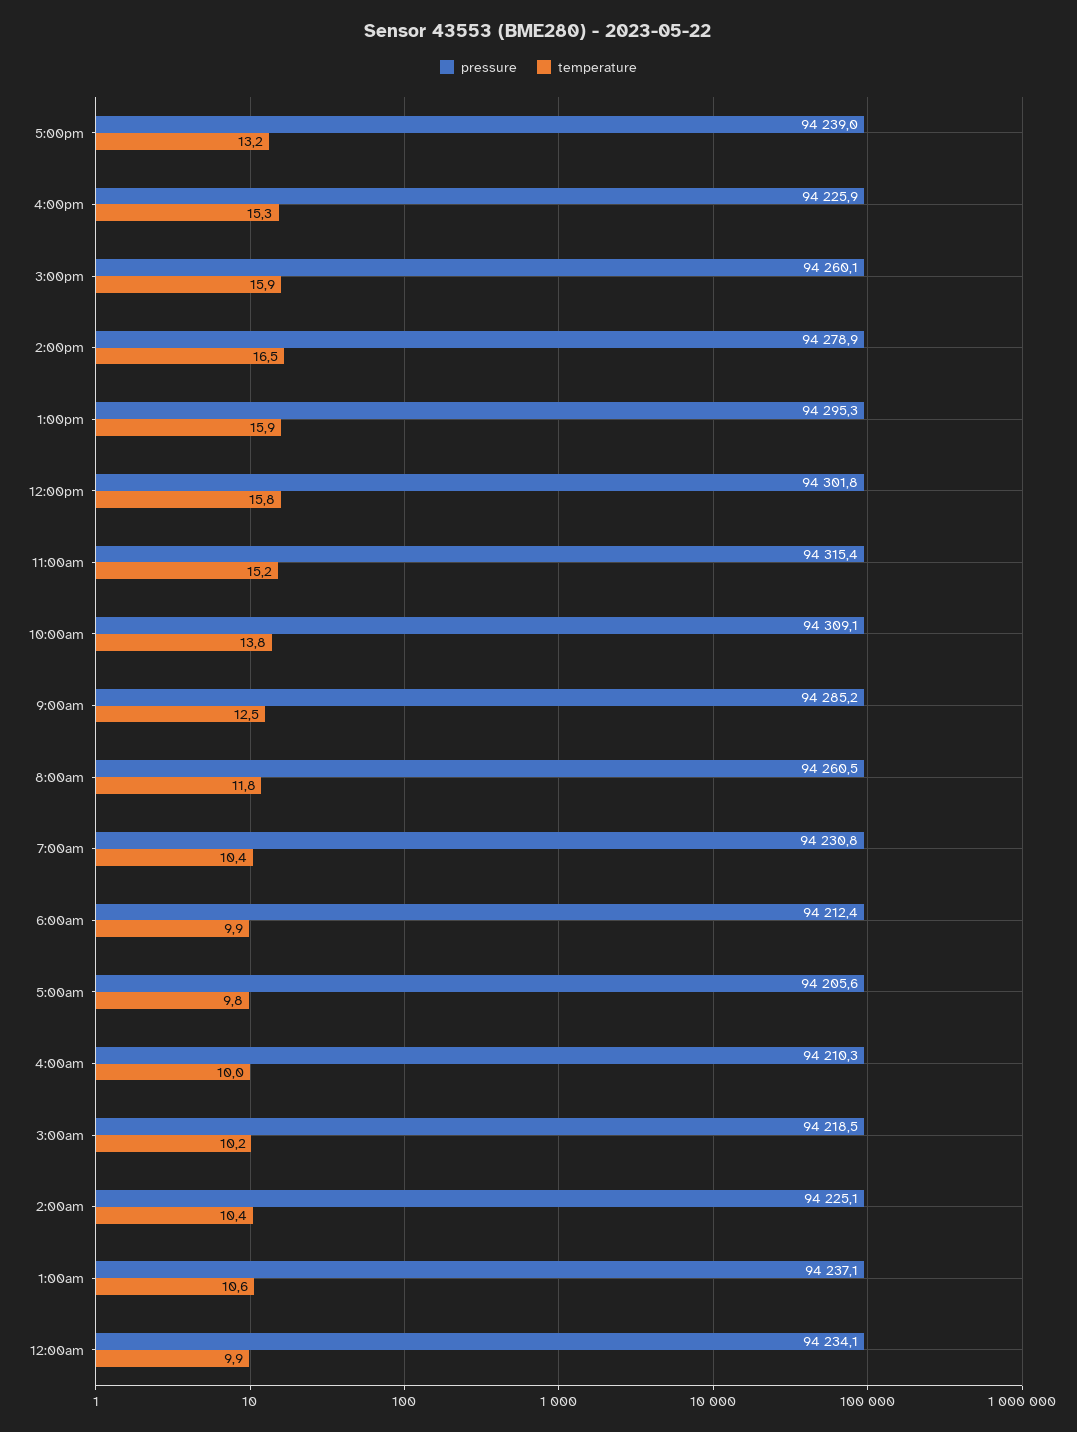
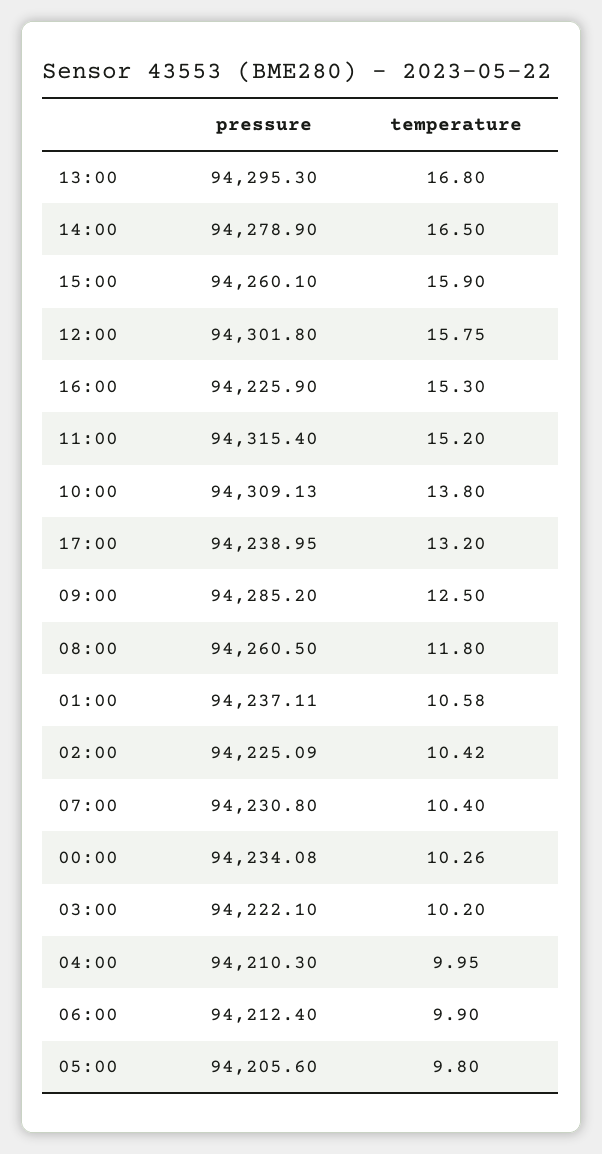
temperature, 1:00pm: 15.9 -> 16.8
pressure, 3:00am: 94218.5 -> 94222.1
temperature, 12:00am: 9.9 -> 10.26

